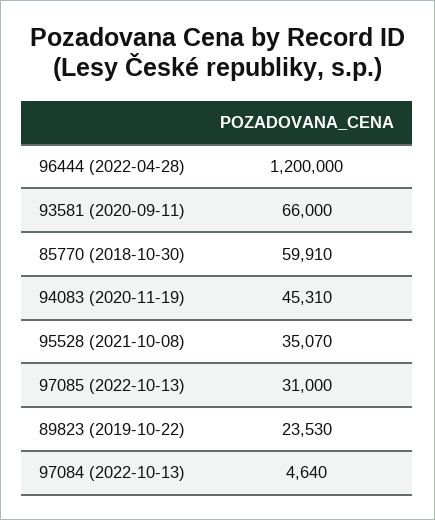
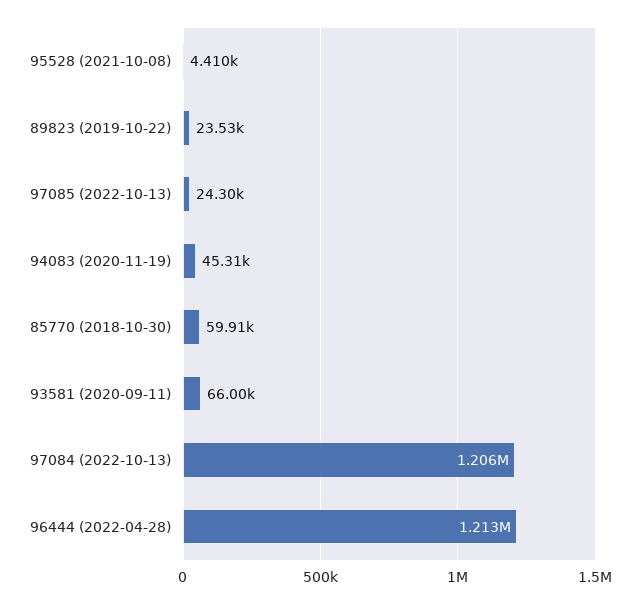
96444 (2022-04-28): 1200000 -> 1213000
95528 (2021-10-08): 35070 -> 4410
97085 (2022-10-13): 31000 -> 24300
97084 (2022-10-13): 4640 -> 1206000

